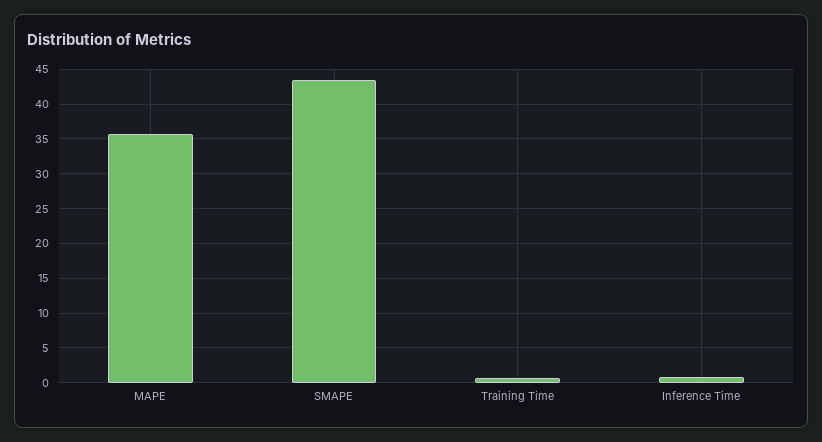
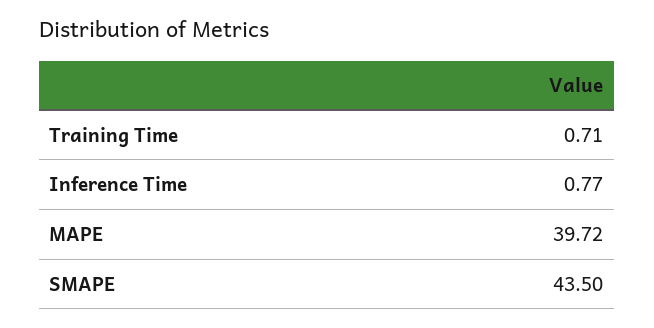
MAPE: 36 -> 39.72

